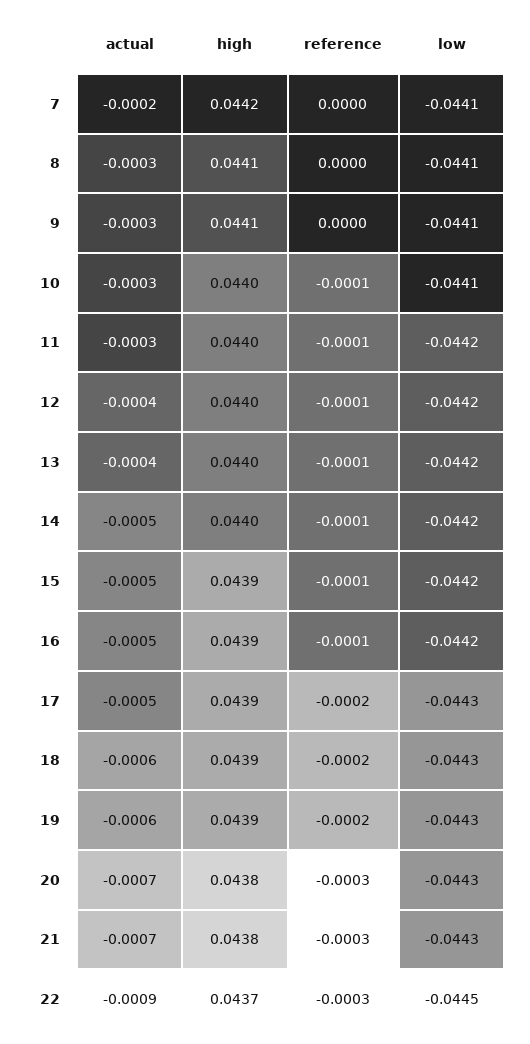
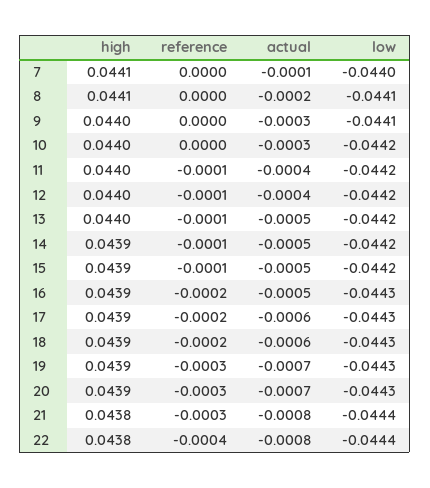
actual, 7: -0.0002 -> -0.0001
high, 7: 0.0442 -> 0.0441
low, 7: -0.0441 -> -0.044
actual, 8: -0.0003 -> -0.0002
high, 9: 0.0441 -> 0.044
reference, 10: -0.0001 -> 0
low, 10: -0.0441 -> -0.0442
actual, 11: -0.0003 -> -0.0004
actual, 13: -0.0004 -> -0.0005
high, 14: 0.044 -> 0.0439
reference, 16: -0.0001 -> -0.0002
low, 16: -0.0442 -> -0.0443
actual, 17: -0.0005 -> -0.0006
actual, 19: -0.0006 -> -0.0007
reference, 19: -0.0002 -> -0.0003
high, 20: 0.0438 -> 0.0439
actual, 21: -0.0007 -> -0.0008
low, 21: -0.0443 -> -0.0444
actual, 22: -0.0009 -> -0.0008
high, 22: 0.0437 -> 0.0438
reference, 22: -0.0003 -> -0.0004
low, 22: -0.0445 -> -0.0444

